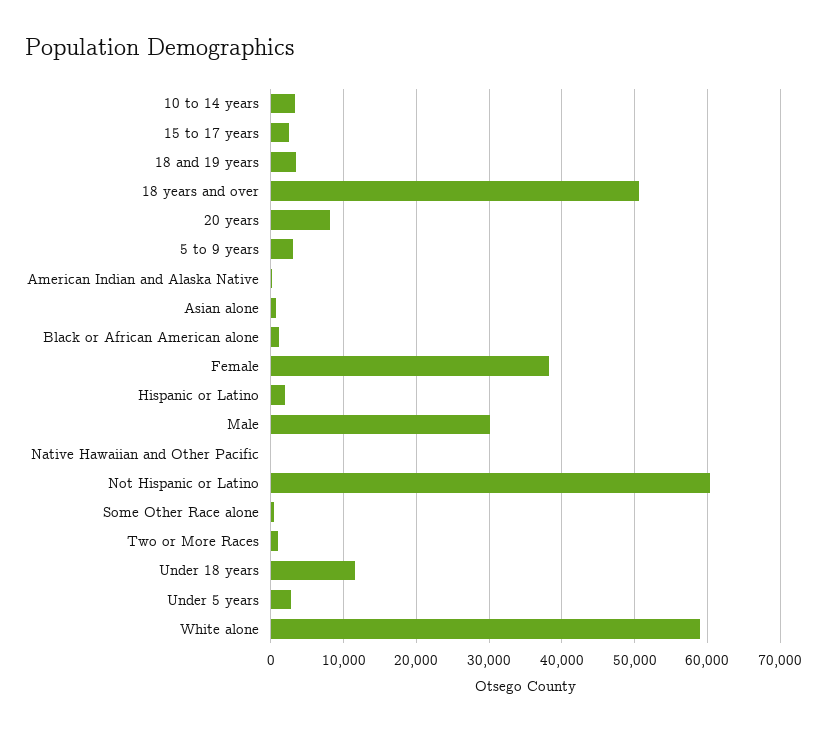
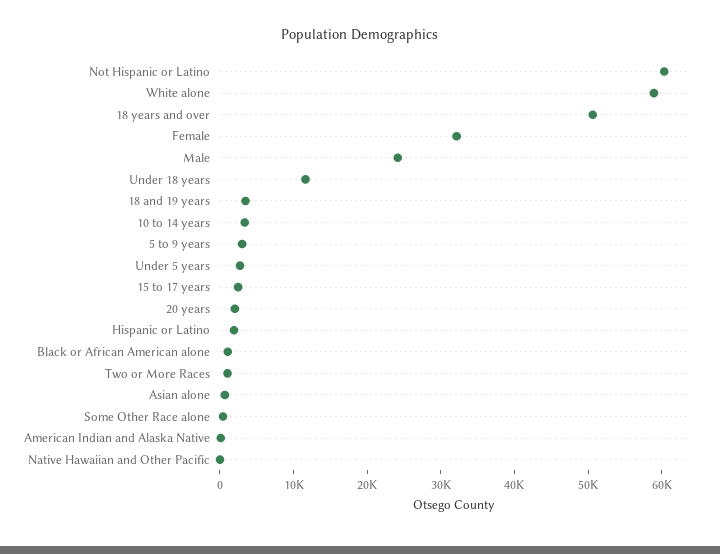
20 years: 8000 -> 2000
Female: 38000 -> 32000
Male: 30000 -> 24000

